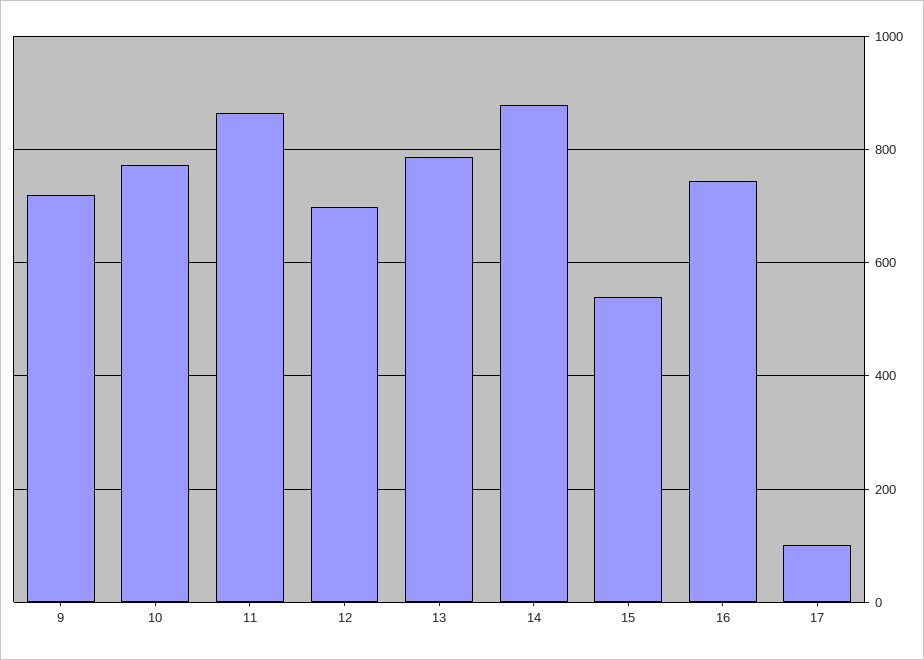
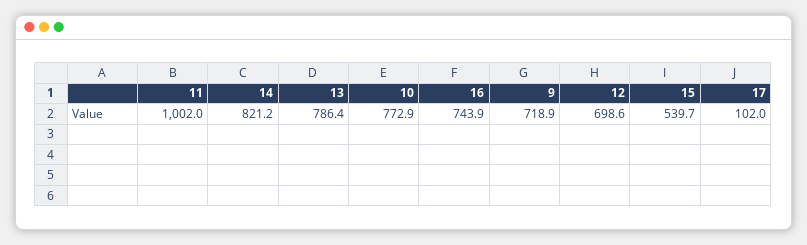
11: 860 -> 1002
14: 880 -> 821.2

